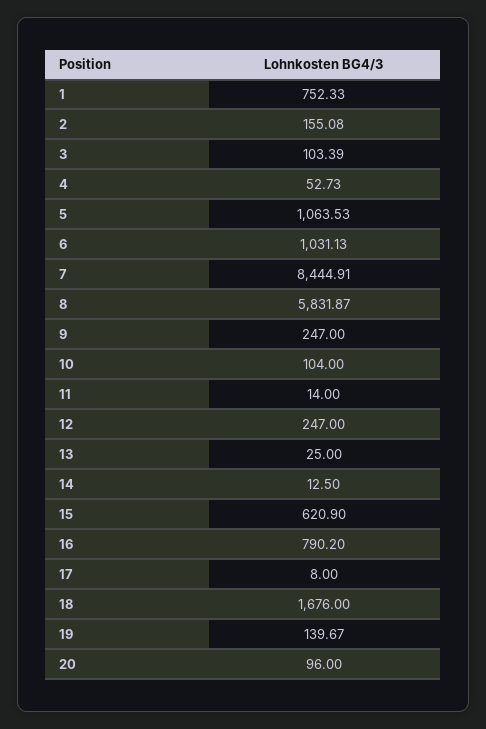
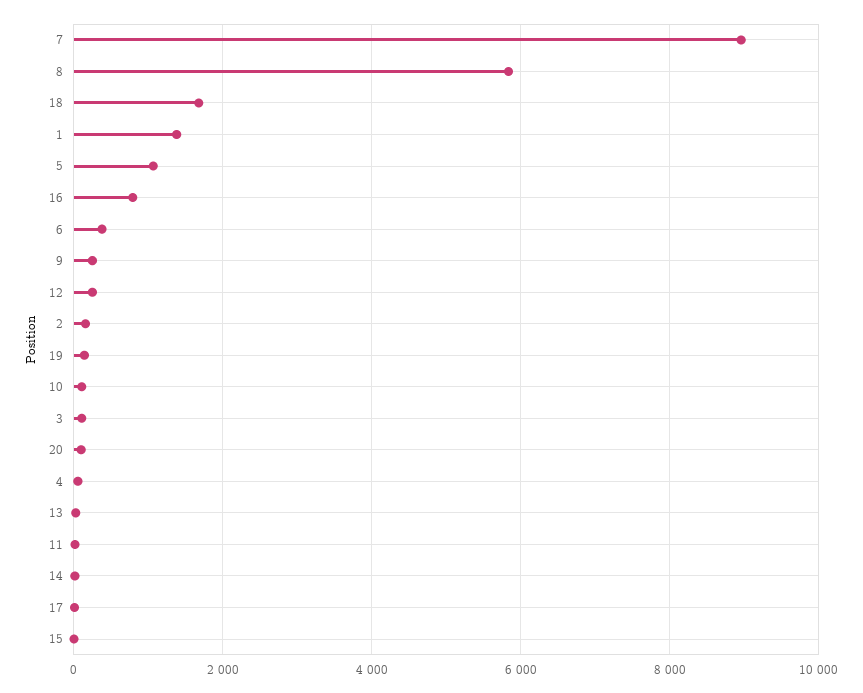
1: 752.33 -> 1400
6: 1031.13 -> 400
7: 8444.91 -> 9000
15: 620.9 -> 0

